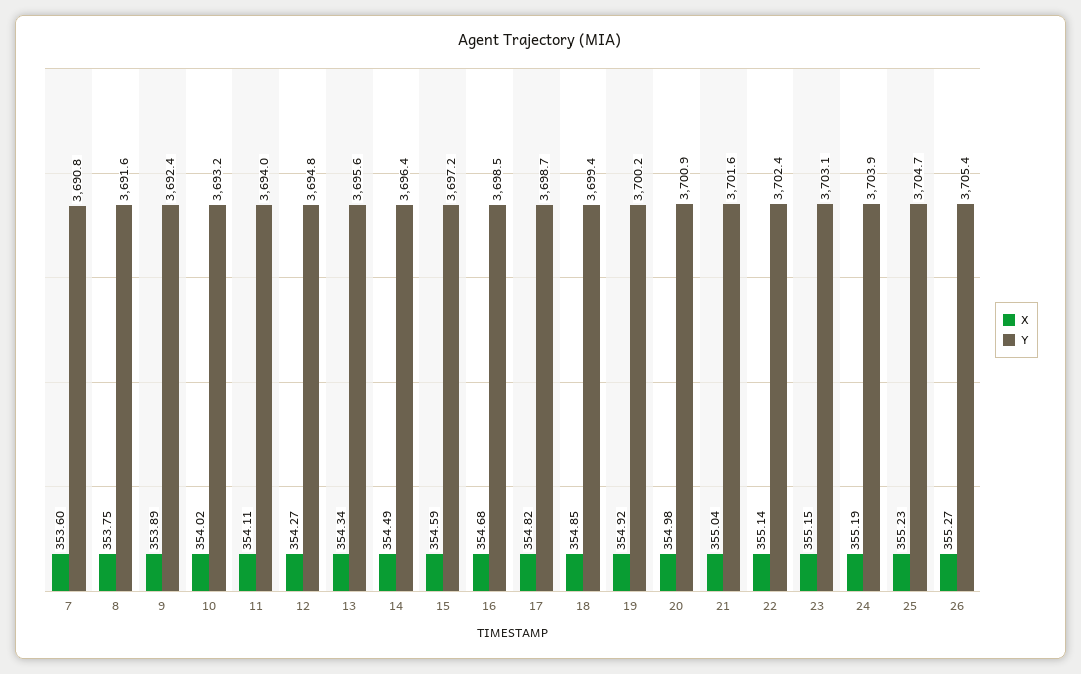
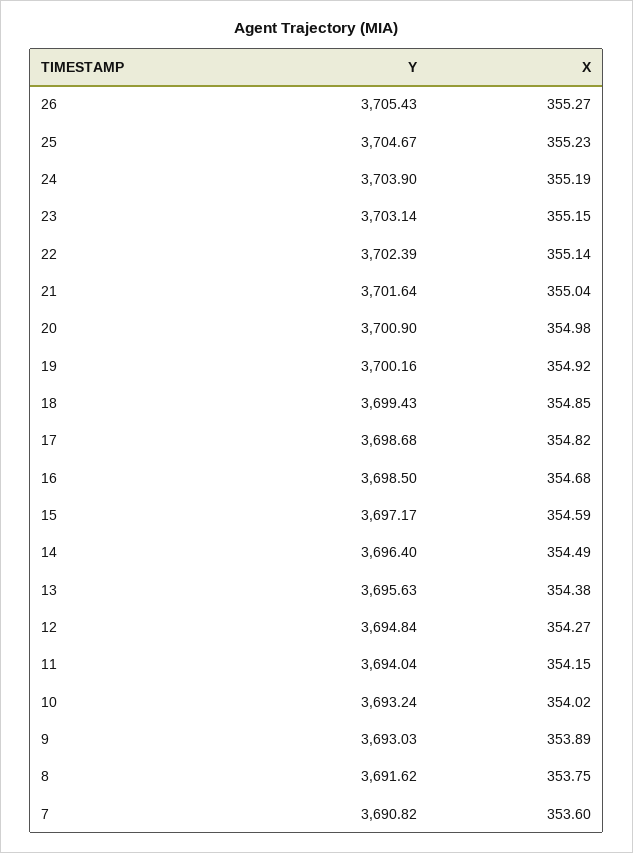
Y, 9: 3692.4 -> 3693.03
X, 11: 354.11 -> 354.15
X, 13: 354.34 -> 354.38

